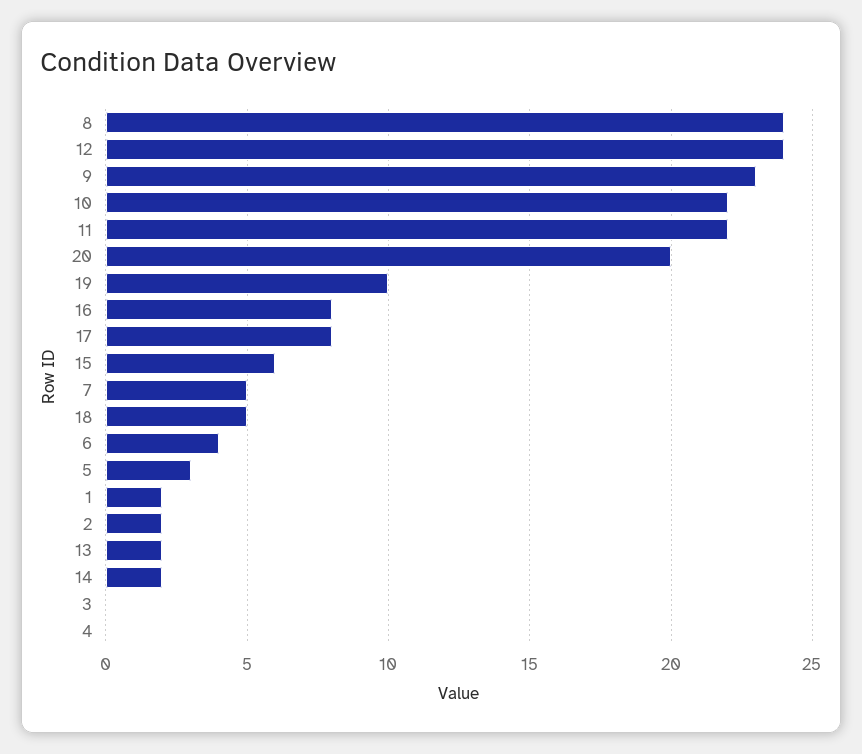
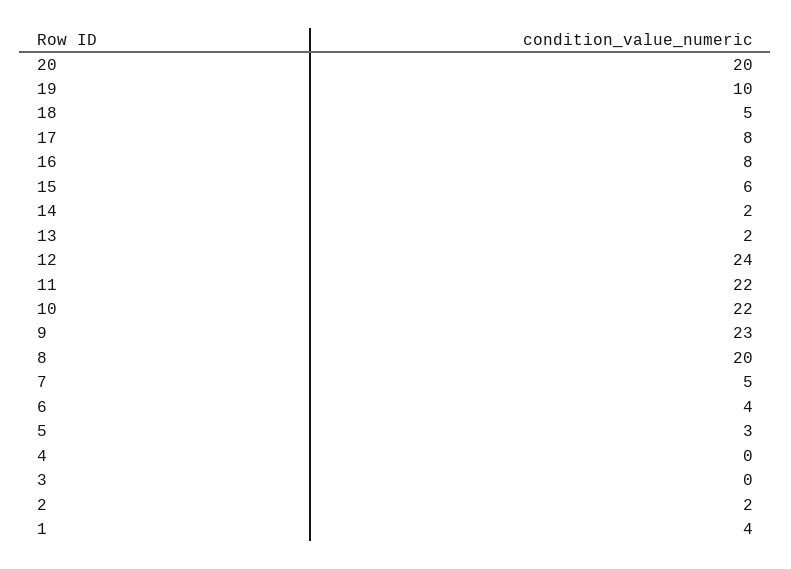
8: 24 -> 20
1: 2 -> 4

